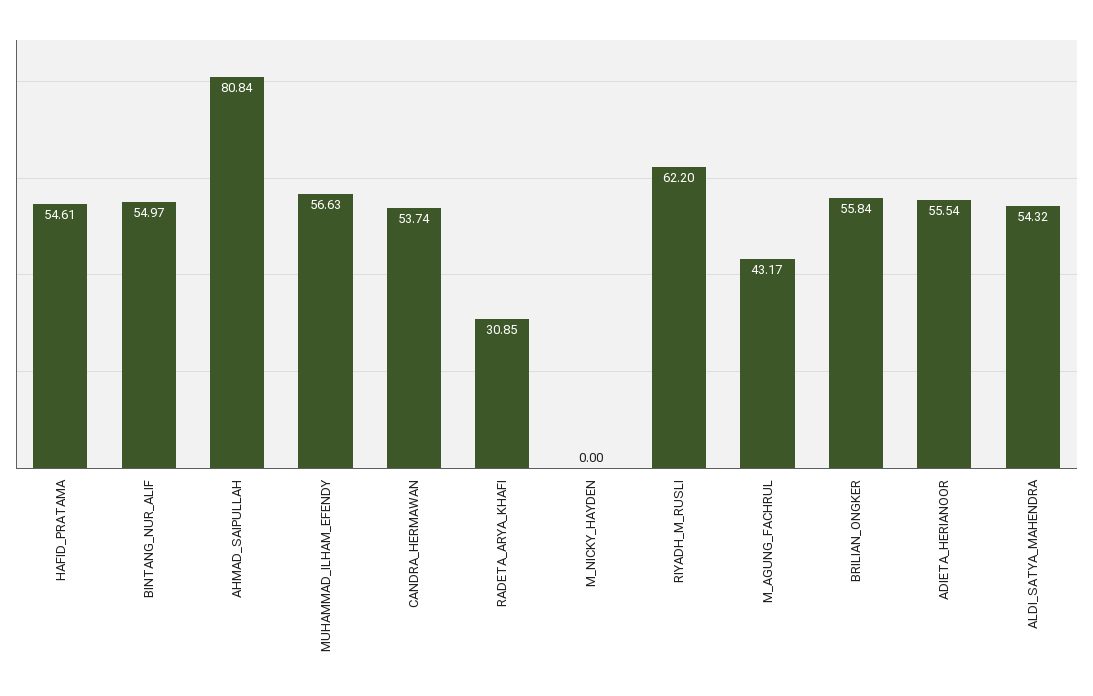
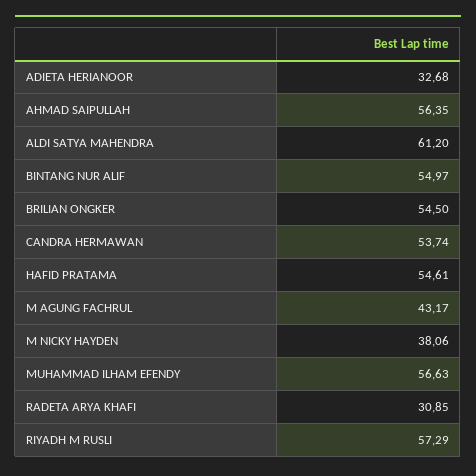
AHMAD_SAIPULLAH: 80.84 -> 56.35
M_NICKY_HAYDEN: 0 -> 38.06
RIYADH_M_RUSLI: 62.2 -> 57.29
BRILIAN_ONGKER: 55.84 -> 54.5
ADIETA_HERIANOOR: 55.54 -> 32.68
ALDI_SATYA_MAHENDRA: 54.32 -> 61.2

